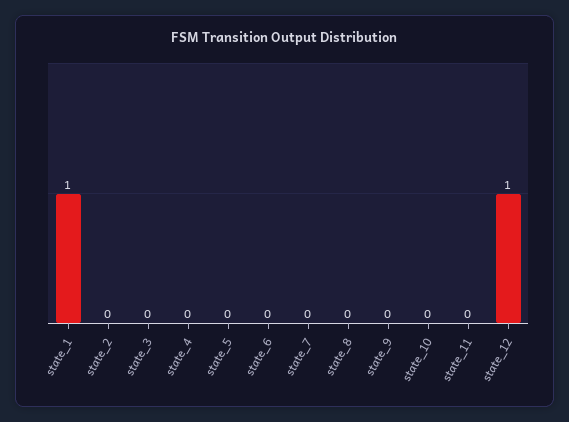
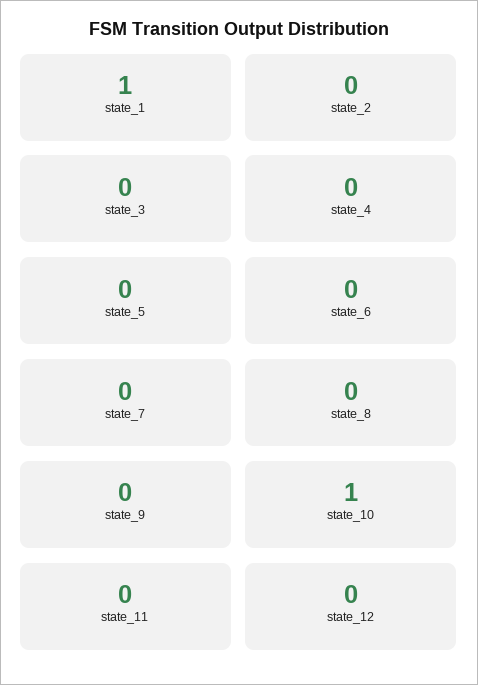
state_10: 0 -> 1
state_12: 1 -> 0

